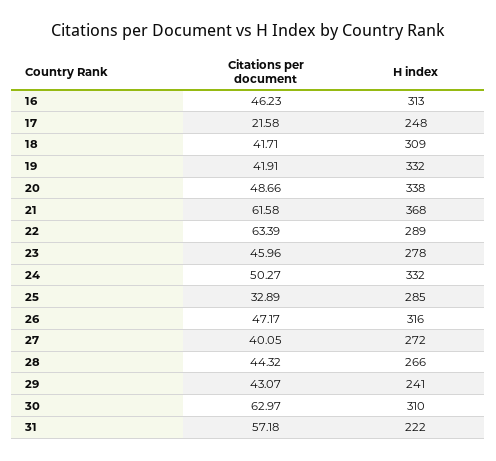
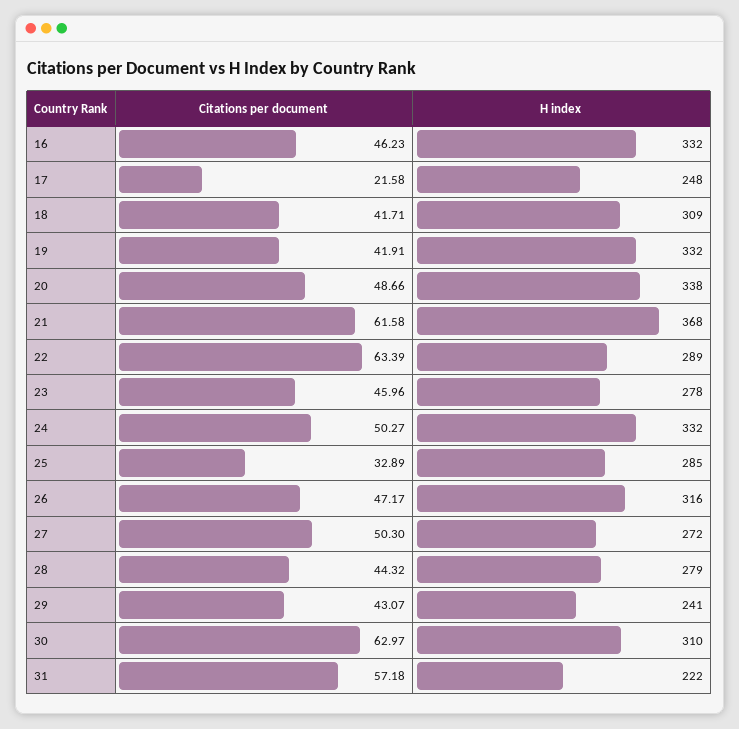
H index, 16: 313 -> 332
Citations per document, 27: 40.05 -> 50.3
H index, 28: 266 -> 279

